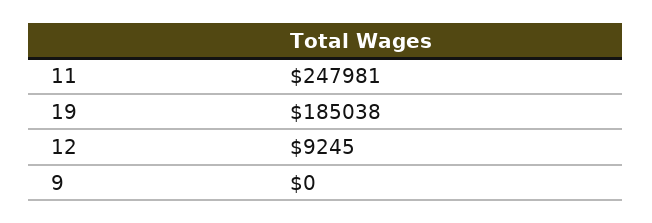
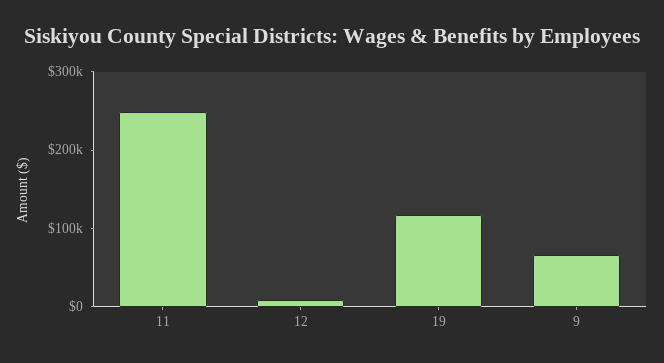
19: 185038 -> 120000
9: 0 -> 60000

